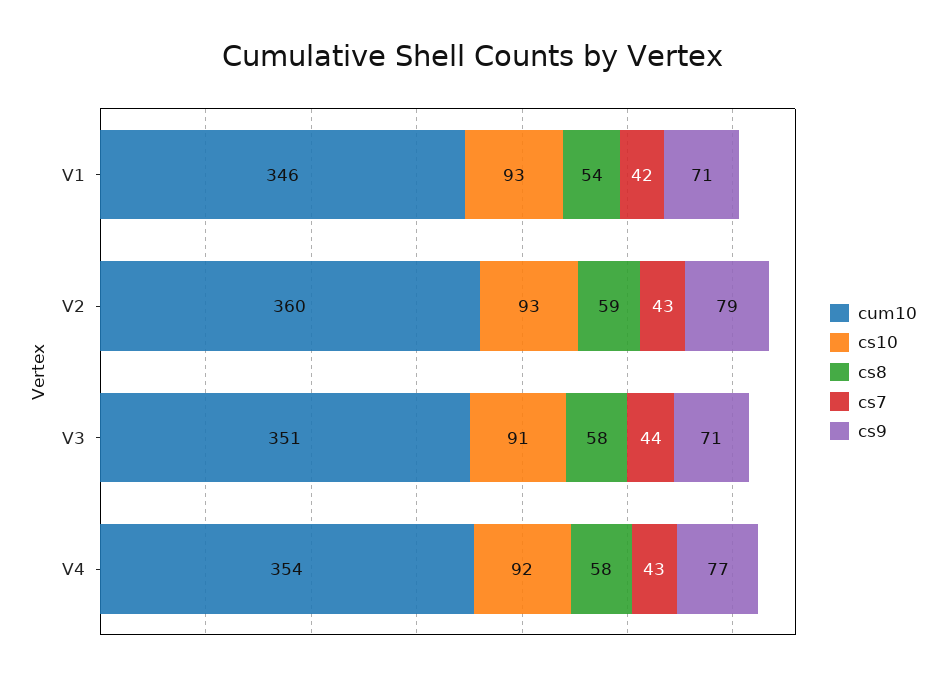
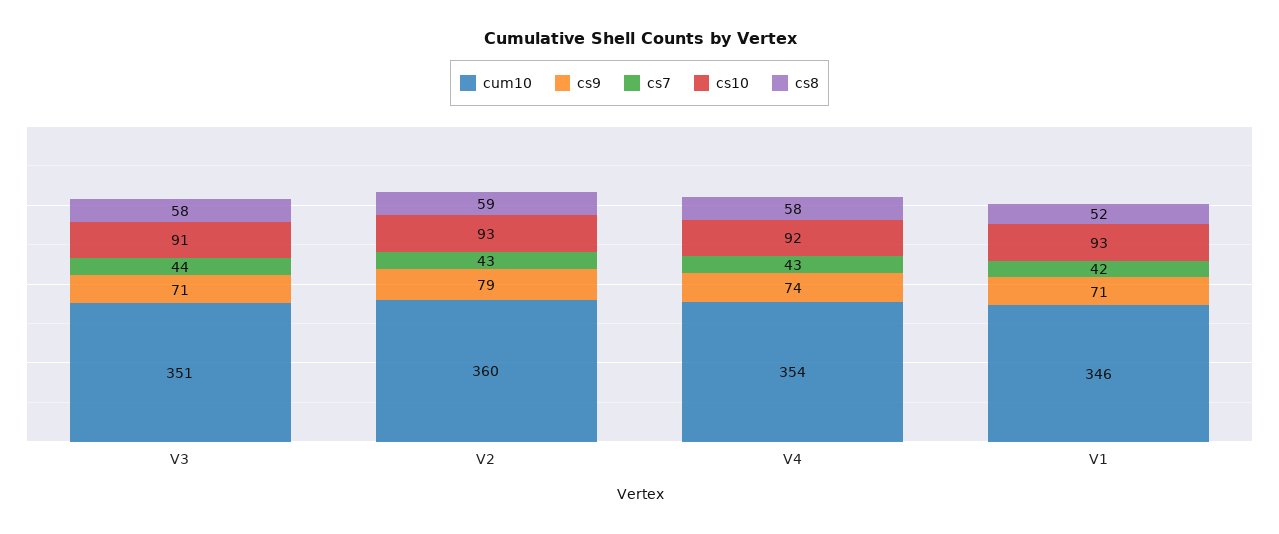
cs8, V1: 54 -> 52
cs9, V4: 77 -> 74

